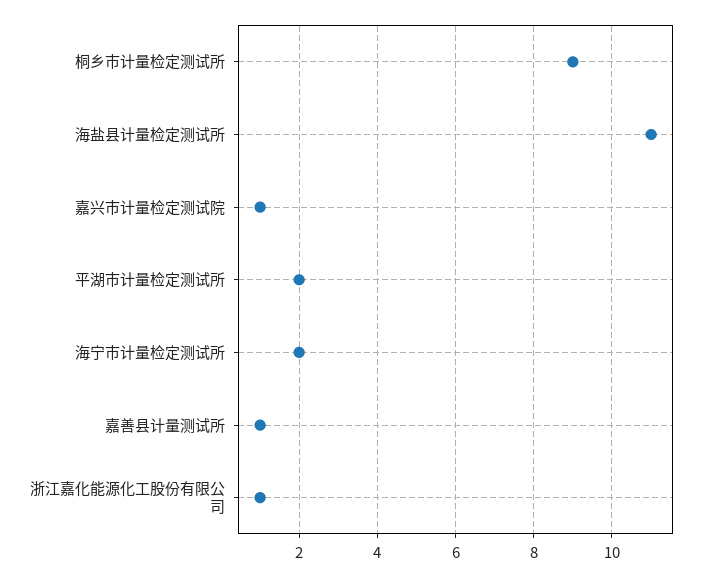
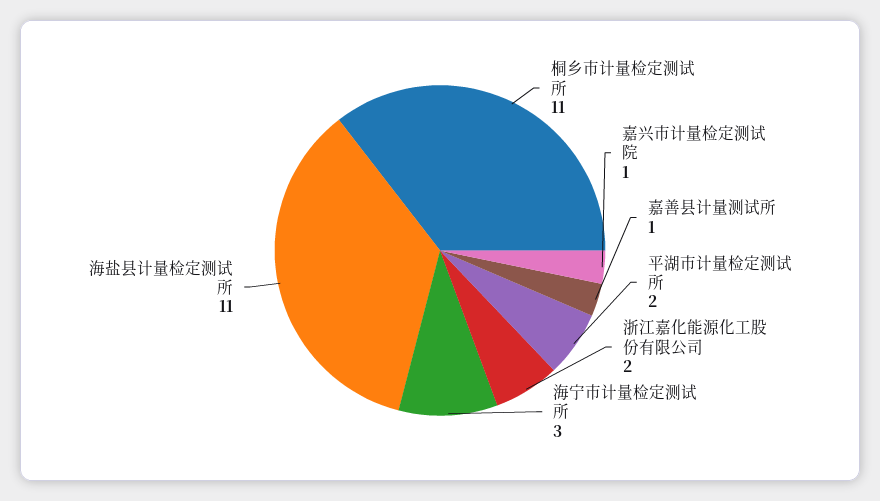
桐乡市计量检定测试所: 9 -> 11
海宁市计量检定测试所: 2 -> 3
浙江嘉化能源化工股份有限公司: 1 -> 2

